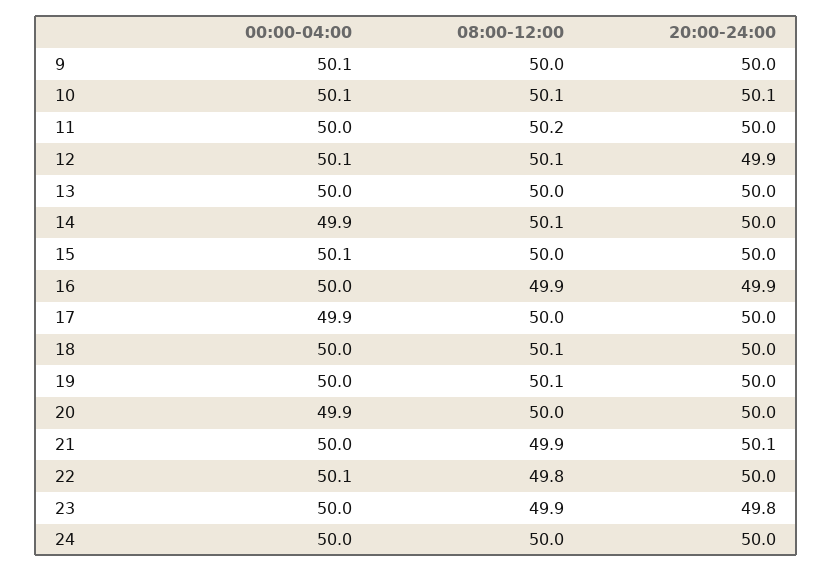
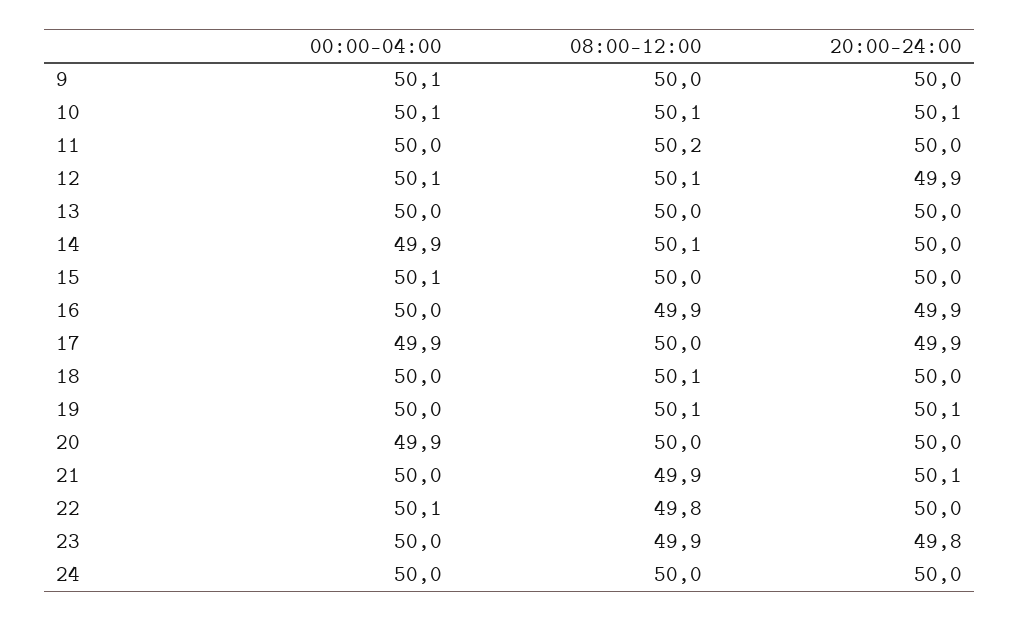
20:00-24:00, 17: 50 -> 49.9
20:00-24:00, 19: 50 -> 50.1

